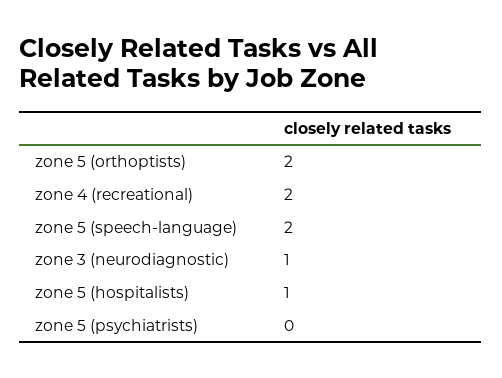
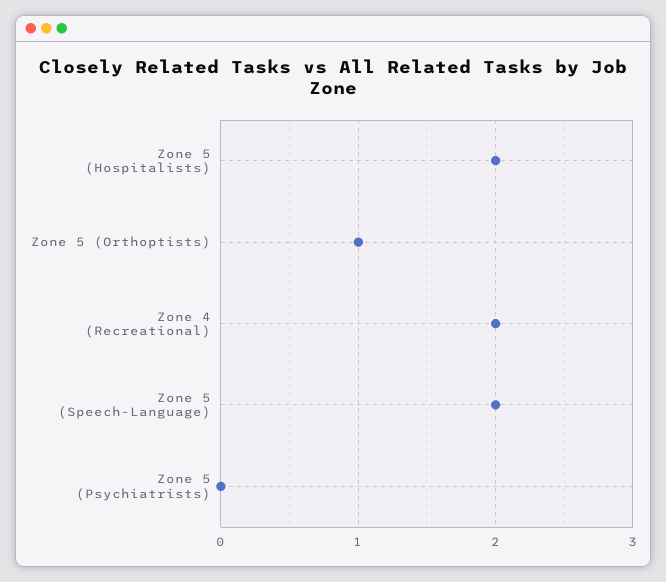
zone 5 (orthoptists): 2 -> 1
zone 3 (neurodiagnostic): 1 -> none
zone 5 (hospitalists): 1 -> 2

